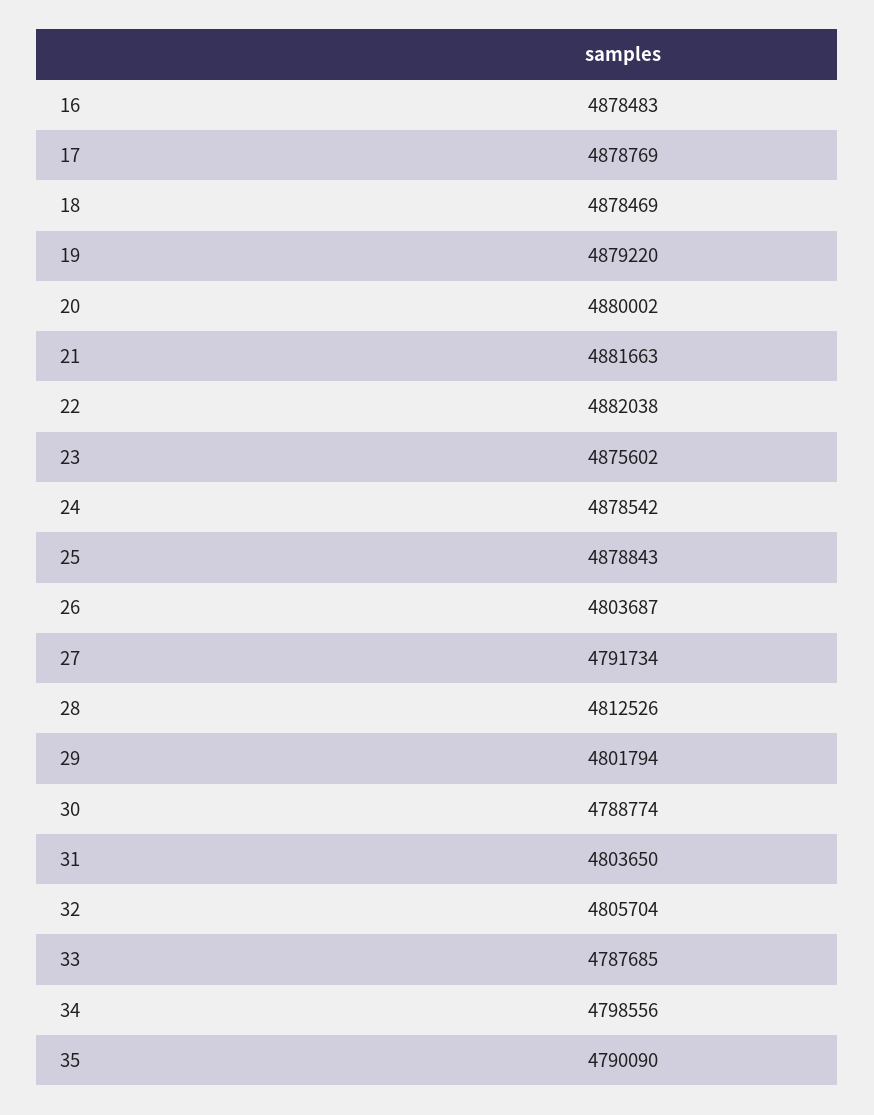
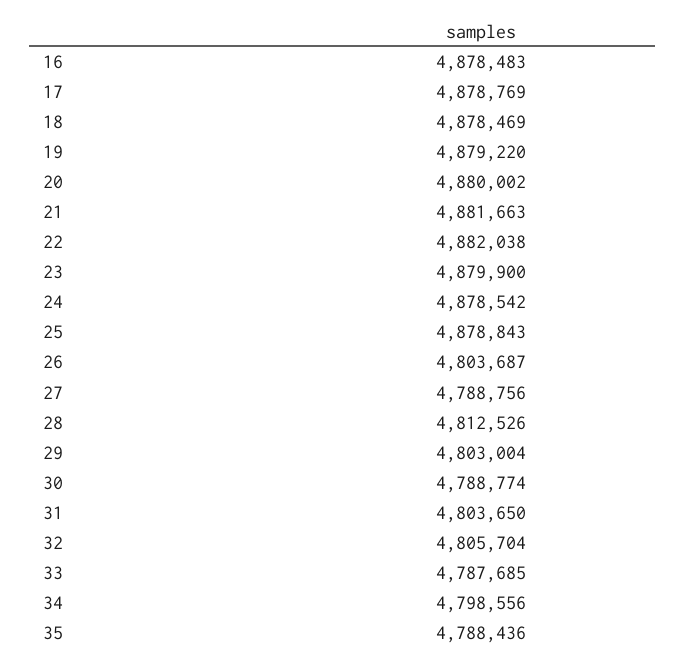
23: 4875602 -> 4879900
27: 4791734 -> 4788756
29: 4801794 -> 4803004
35: 4790090 -> 4788436

